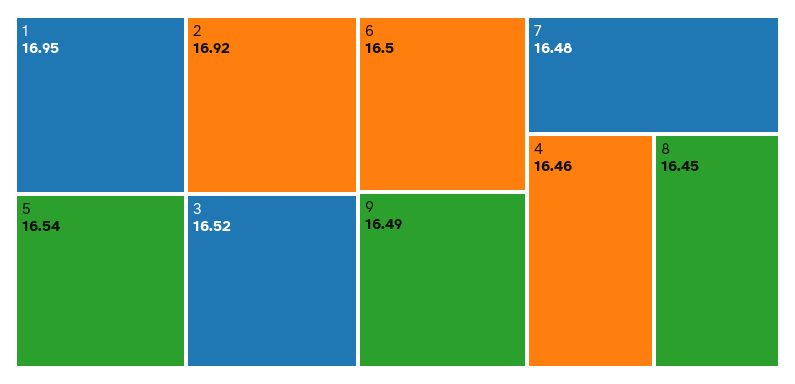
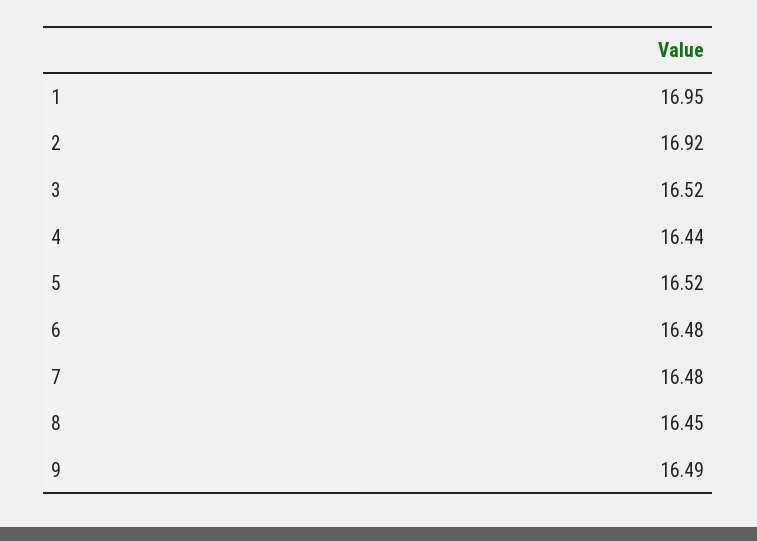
5: 16.54 -> 16.52
6: 16.5 -> 16.48
4: 16.46 -> 16.44

